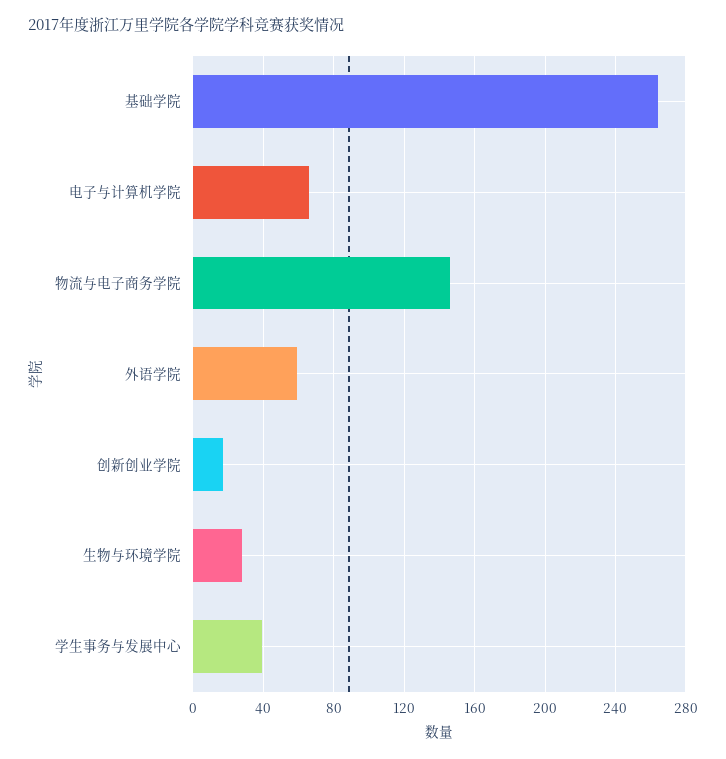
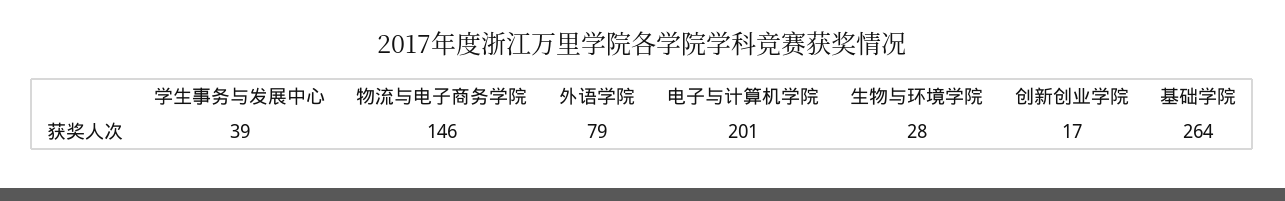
电子与计算机学院: 65 -> 201
外语学院: 60 -> 79

